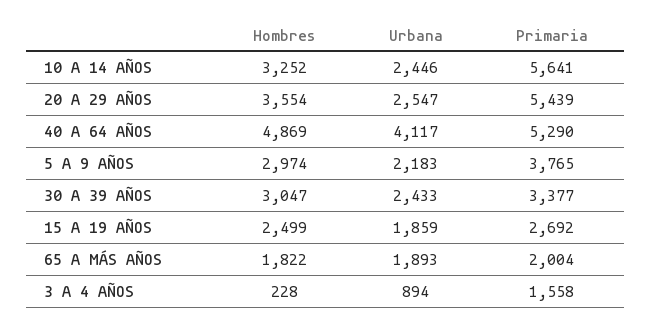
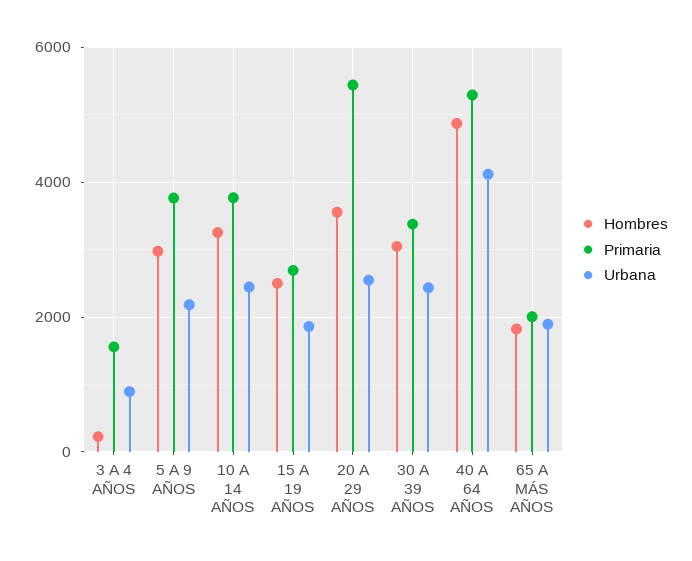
Primaria, 10 A 14 AÑOS: 5641 -> 3800

